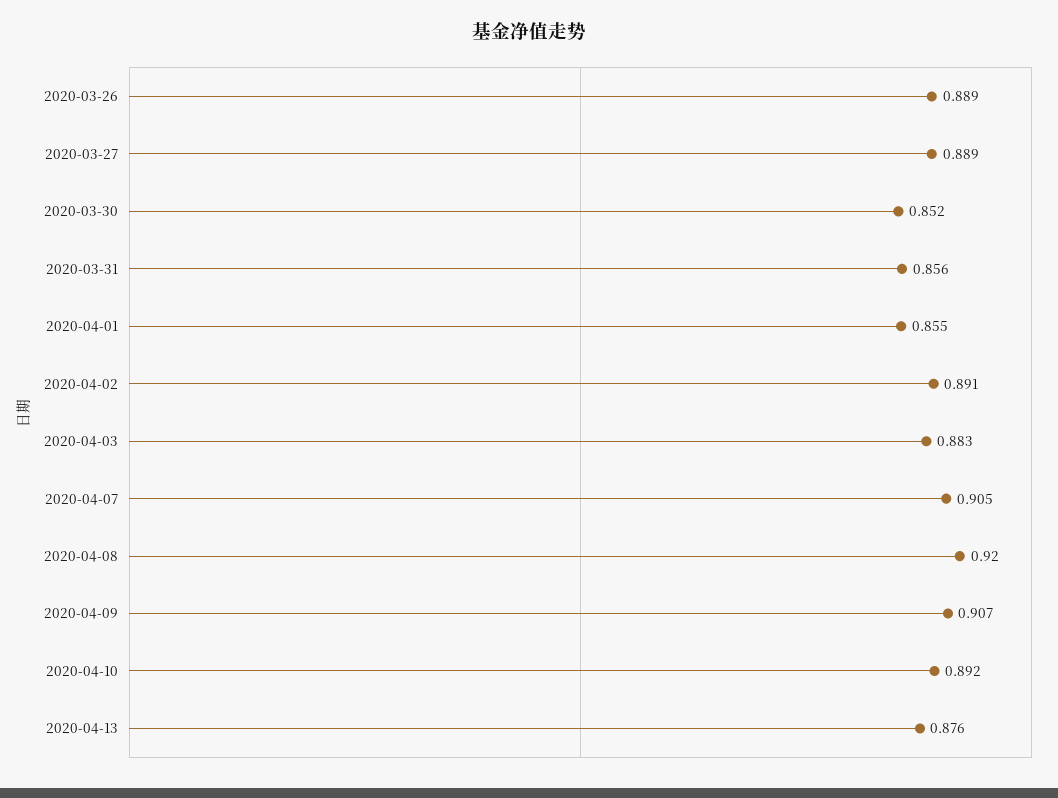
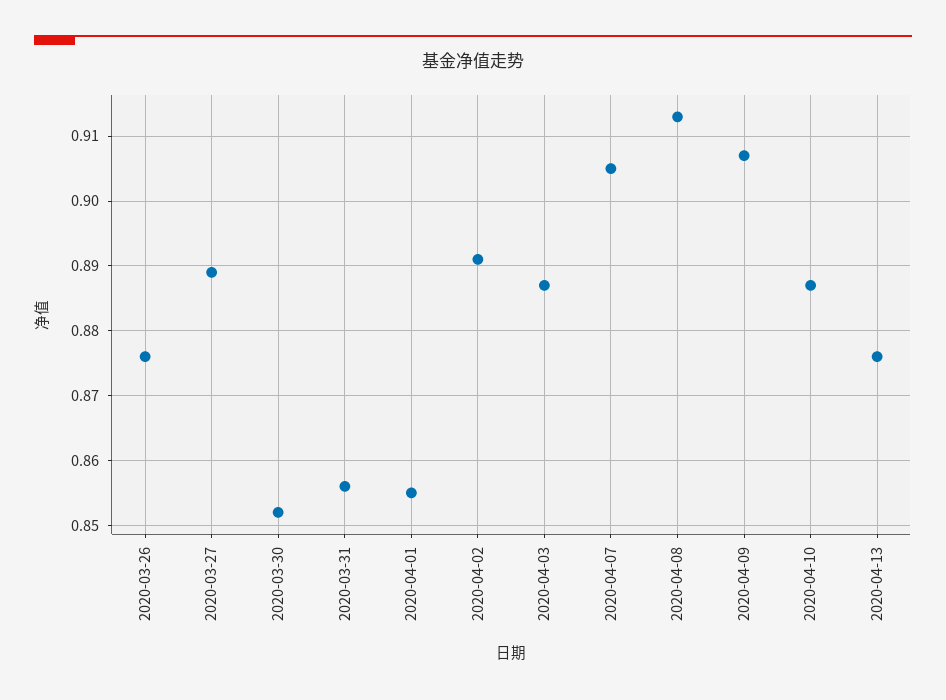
2020-03-26: 0.889 -> 0.876
2020-04-03: 0.883 -> 0.887
2020-04-08: 0.92 -> 0.913
2020-04-10: 0.892 -> 0.887

